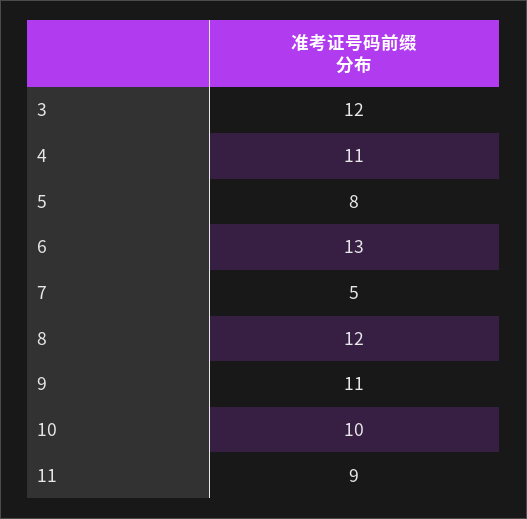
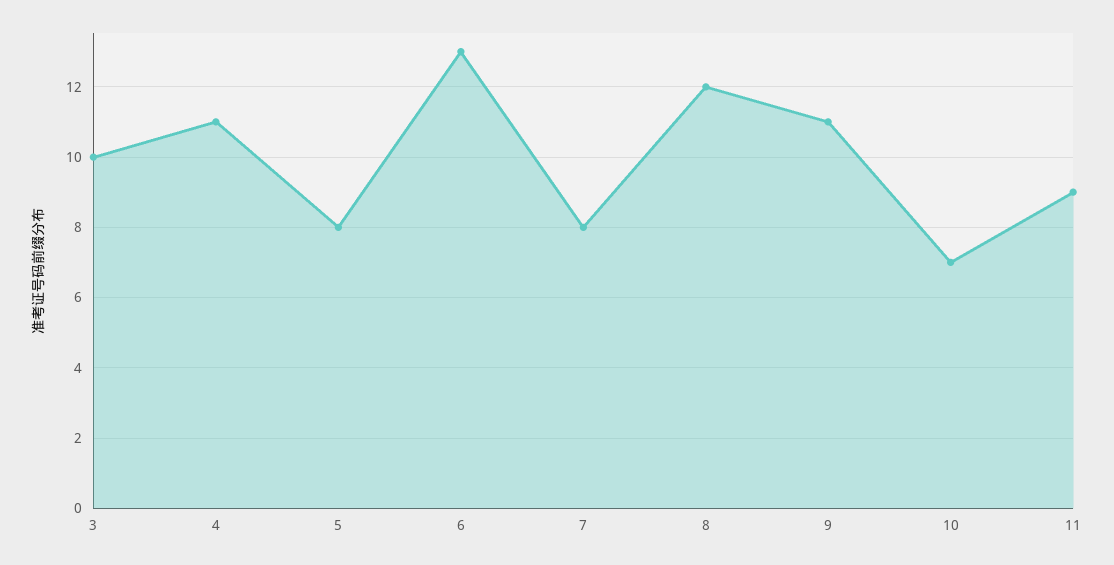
3: 12 -> 10
7: 5 -> 8
10: 10 -> 7

